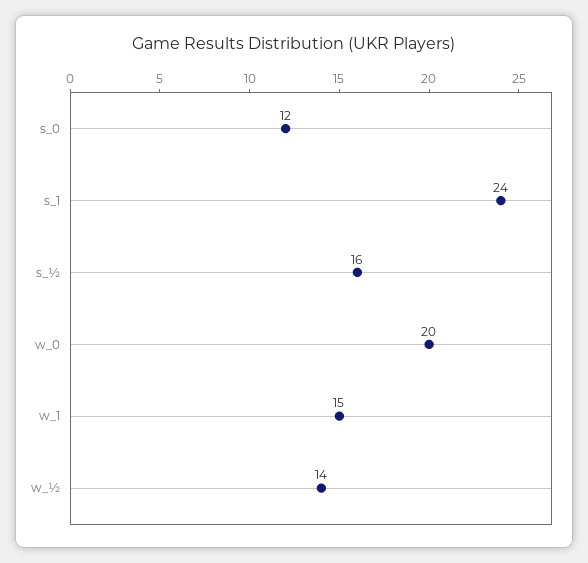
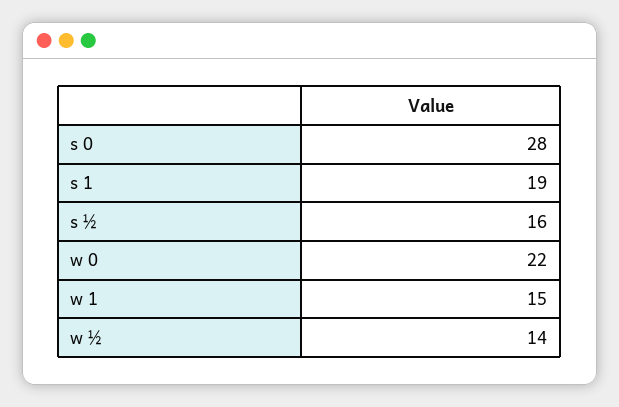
s_0: 12 -> 28
s_1: 24 -> 19
w_0: 20 -> 22

